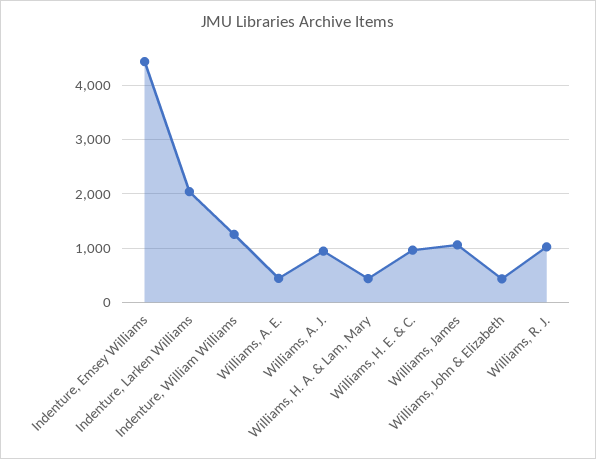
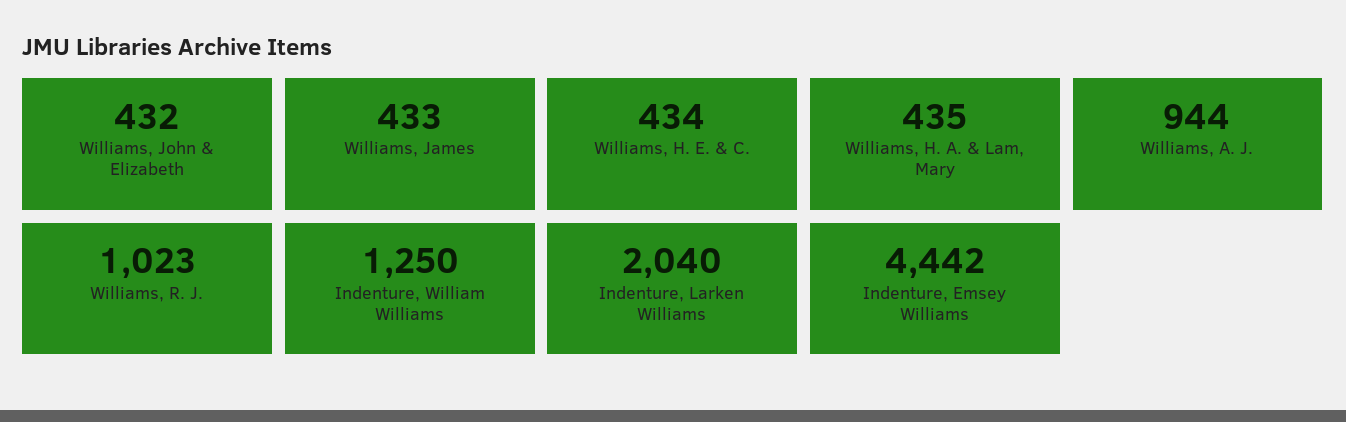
Williams, A. E.: 400 -> none
Williams, H. E. & C.: 1000 -> 434
Williams, James: 1000 -> 433

